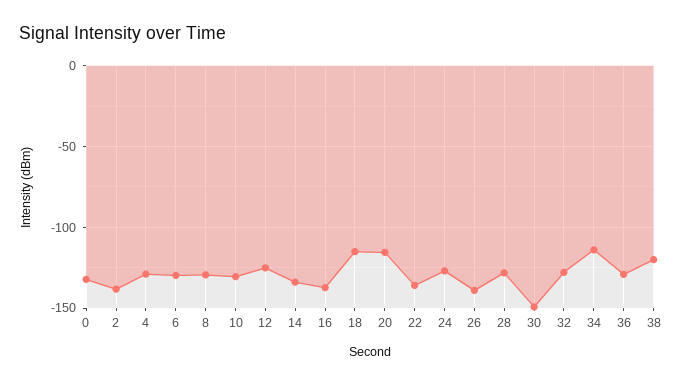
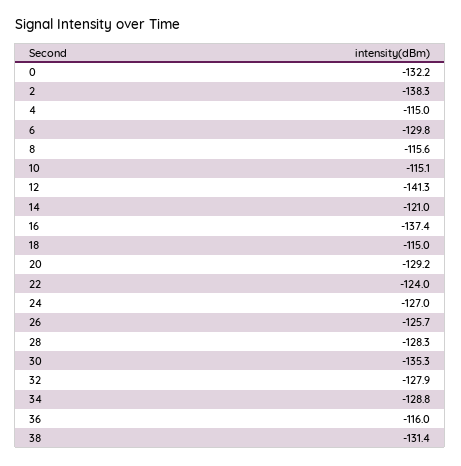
4: -130 -> -115
8: -130 -> -115.6
10: -130 -> -115.1
12: -125 -> -141.3
14: -135 -> -121
20: -115 -> -129.2
22: -135 -> -124
26: -140 -> -125.7
30: -150 -> -135.3
34: -115 -> -128.8
36: -130 -> -116
38: -120 -> -131.4

